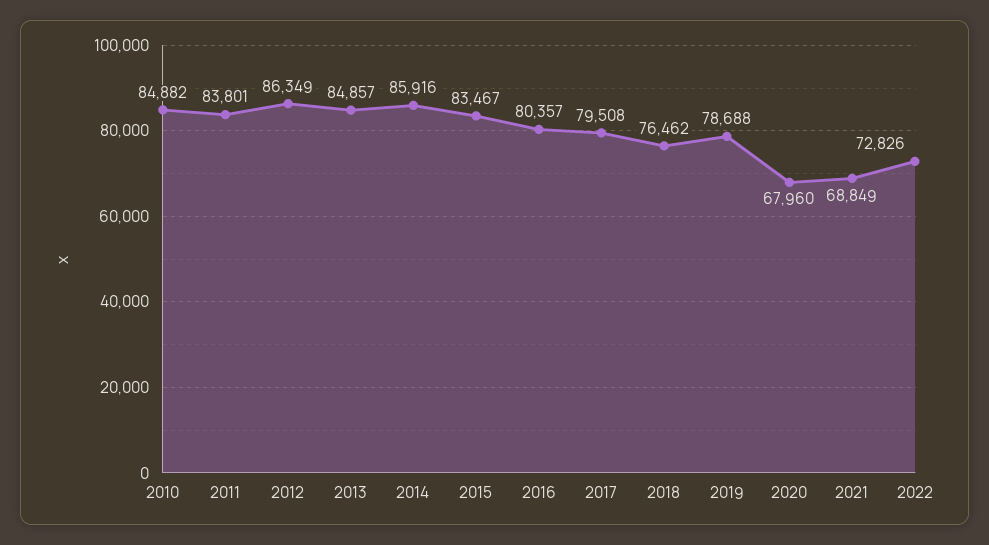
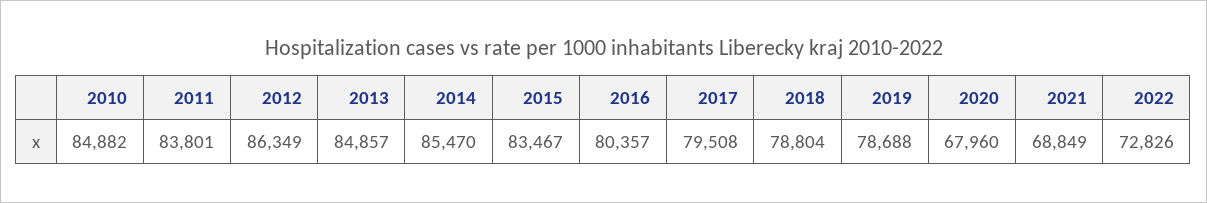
2014: 85916 -> 85470
2018: 76462 -> 78804

